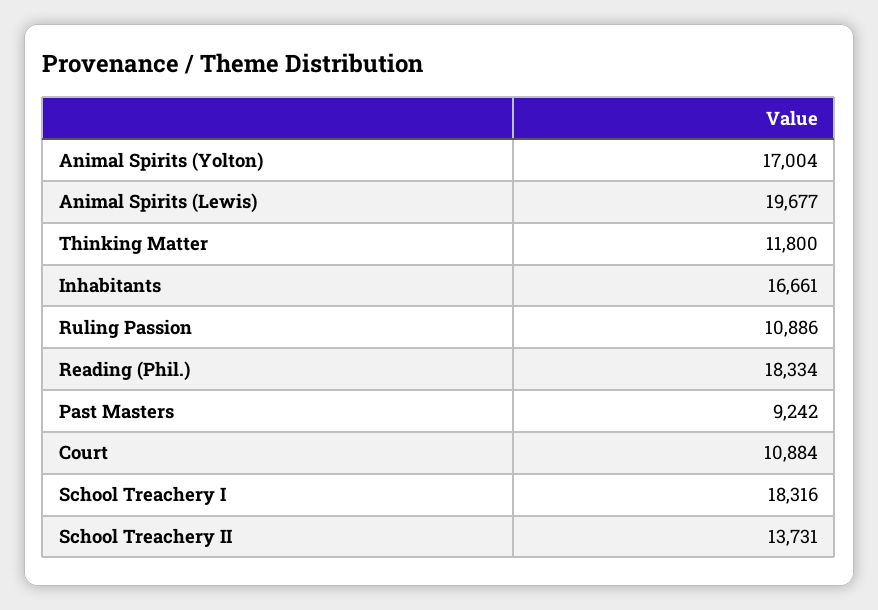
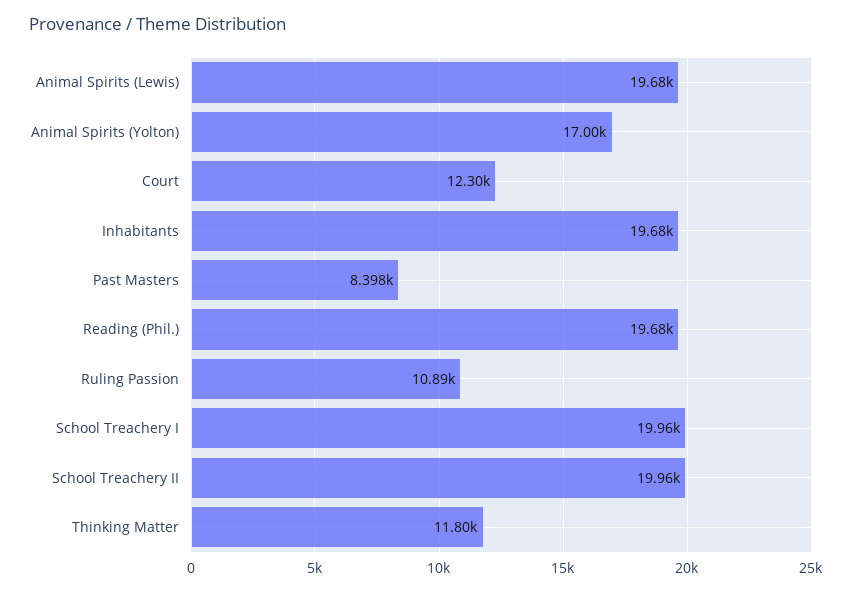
Inhabitants: 16661 -> 19680
Reading (Phil.): 18334 -> 19680
Past Masters: 9242 -> 8398
Court: 10884 -> 12300
School Treachery I: 18316 -> 19960
School Treachery II: 13731 -> 19960

